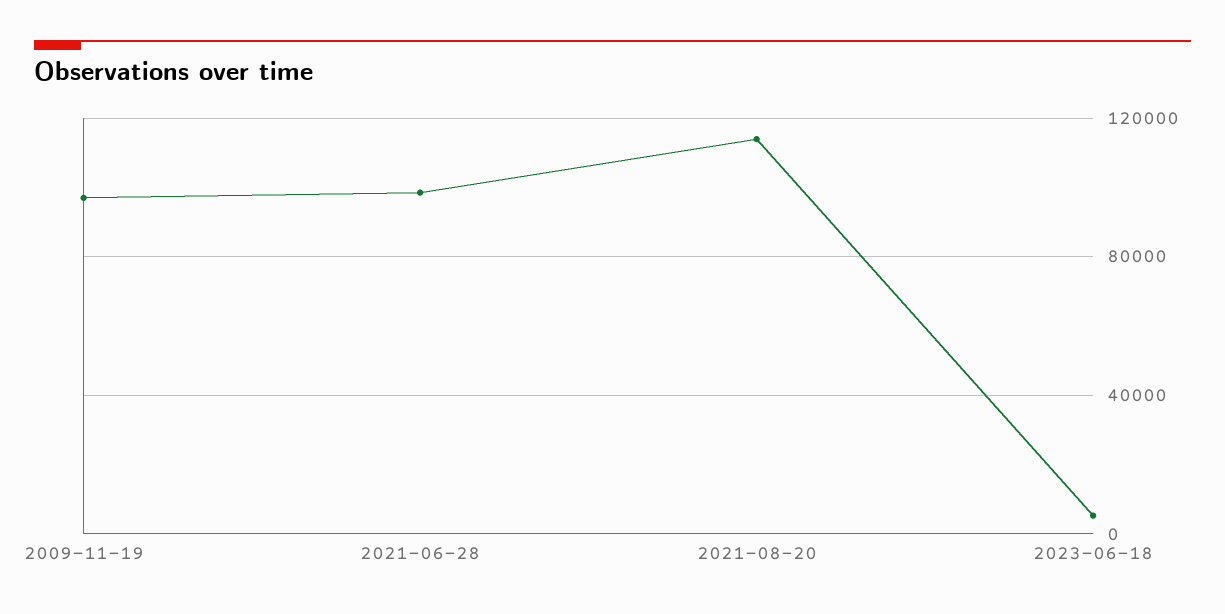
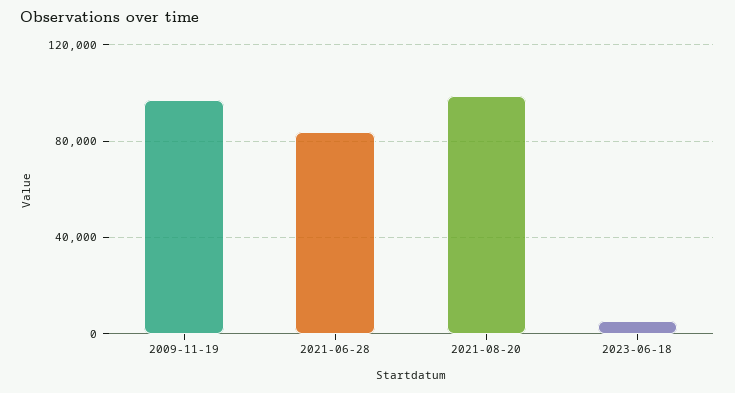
2021-06-28: 100000 -> 85000
2021-08-20: 115000 -> 100000

